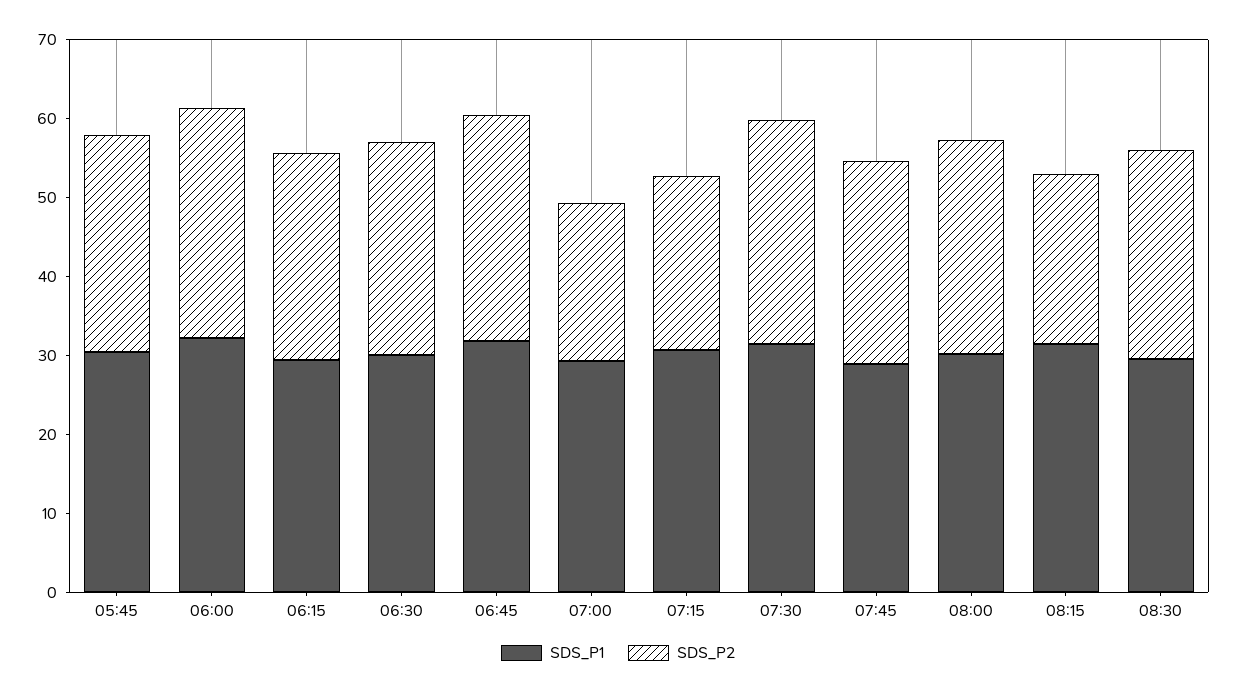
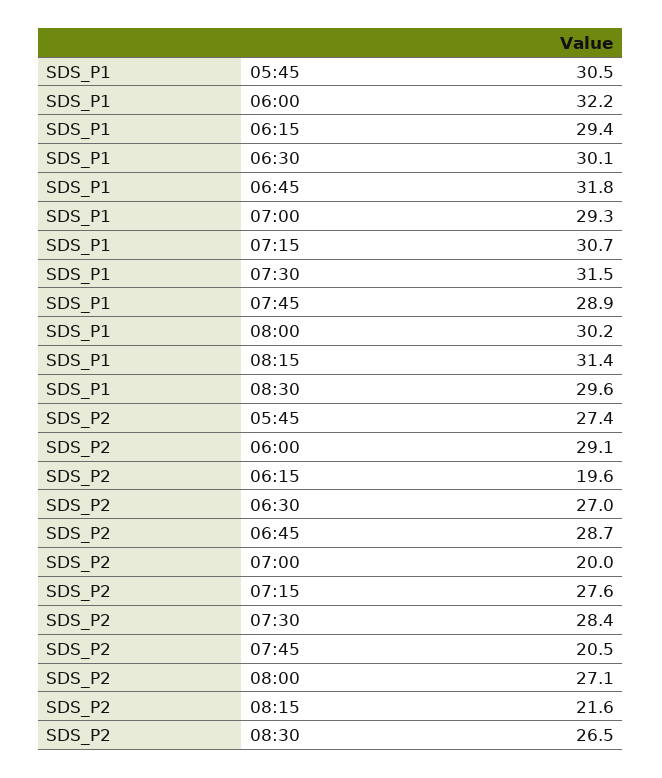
SDS_P2, 06:15: 26 -> 19.6
SDS_P2, 07:15: 22 -> 27.6
SDS_P2, 07:45: 26 -> 20.5

